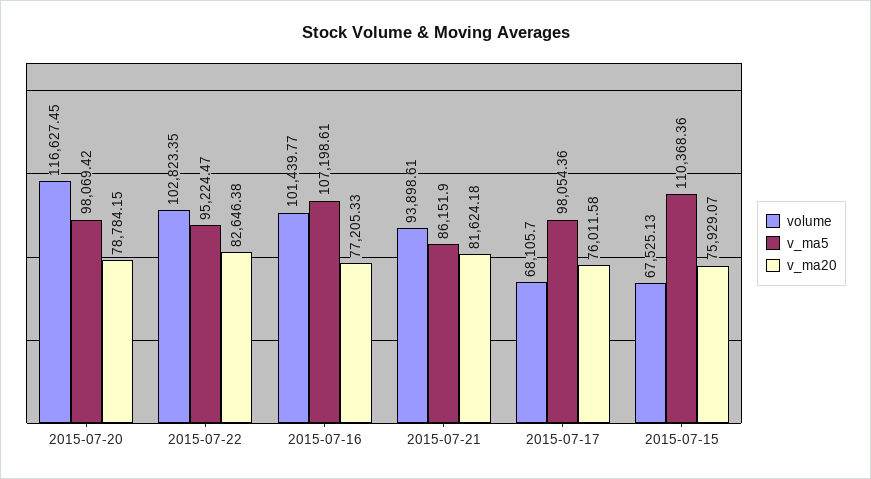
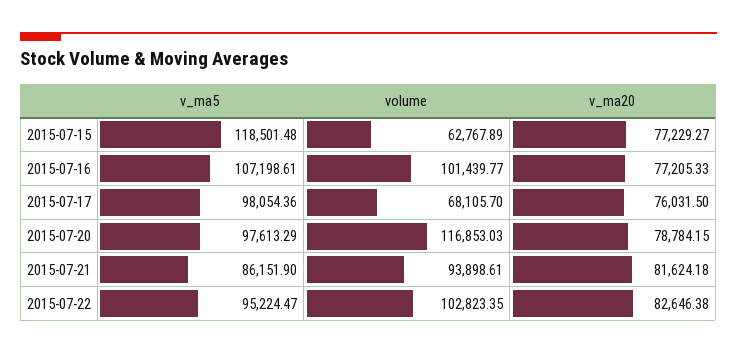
volume, 2015-07-20: 116627.45 -> 116853.03
v_ma5, 2015-07-20: 98069.42 -> 97613.29
v_ma20, 2015-07-17: 76011.58 -> 76031.5
volume, 2015-07-15: 67525.13 -> 62767.89
v_ma5, 2015-07-15: 110368.36 -> 118501.48
v_ma20, 2015-07-15: 75929.07 -> 77229.27

